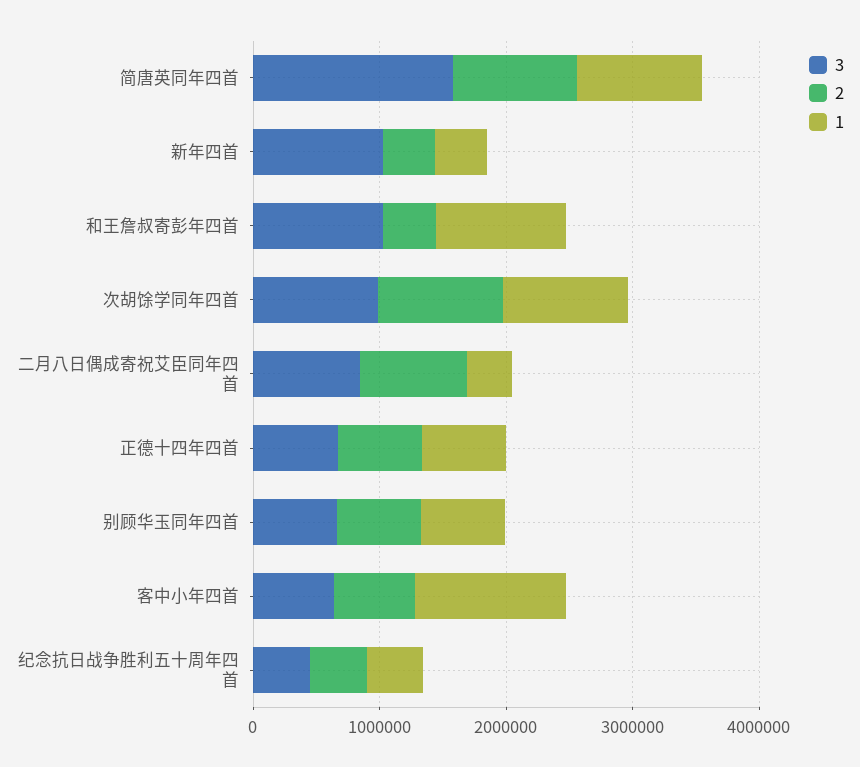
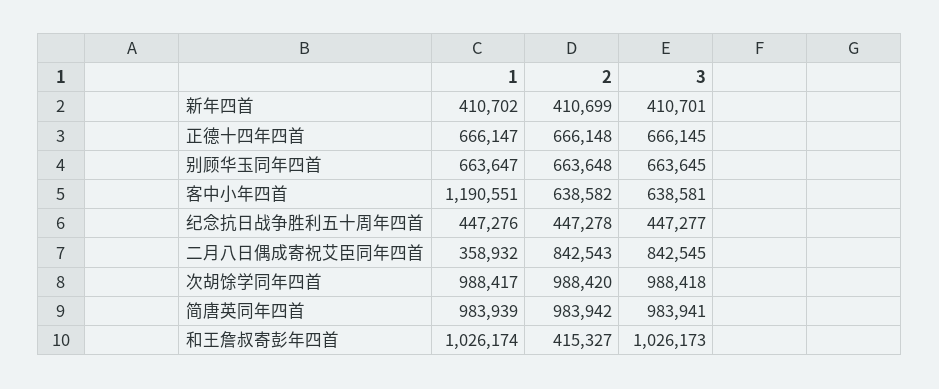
3, 简唐英同年四首: 1600000 -> 983941
3, 新年四首: 1000000 -> 410701

